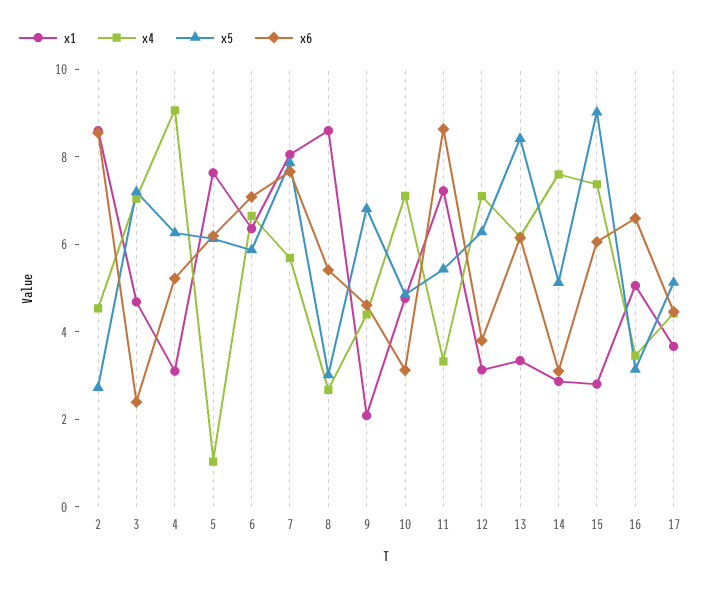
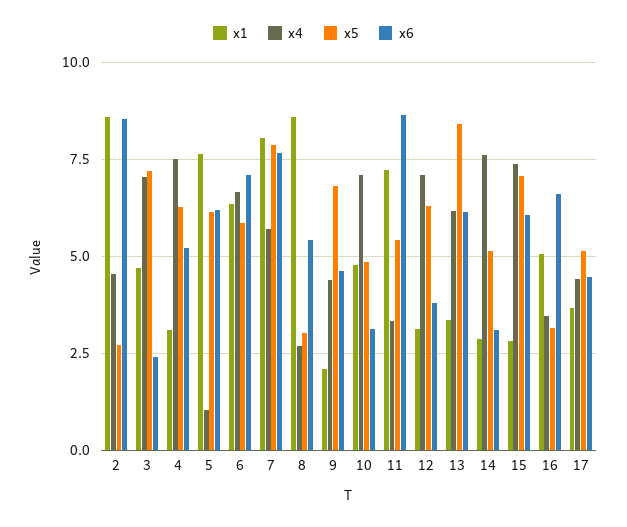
x4, 4: 9 -> 7.5
x5, 15: 9 -> 7

